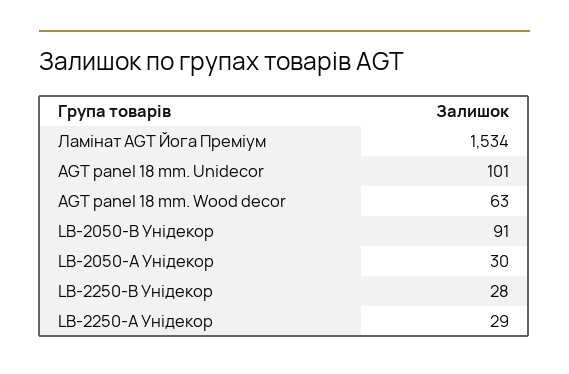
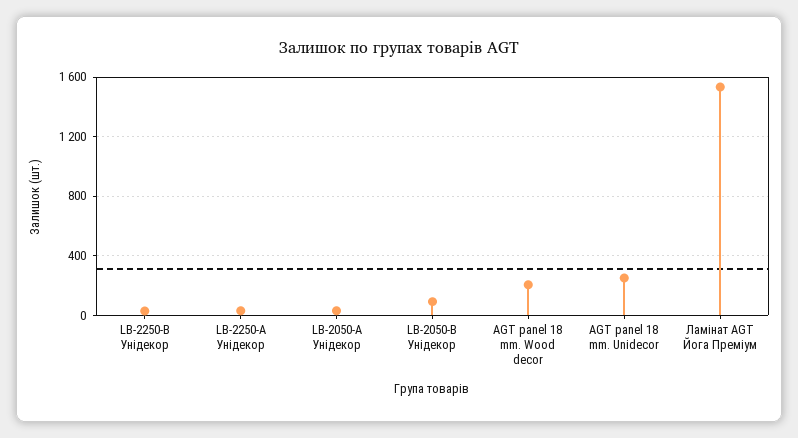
AGT panel 18 mm. Unidecor: 101 -> 250
AGT panel 18 mm. Wood decor: 63 -> 200

